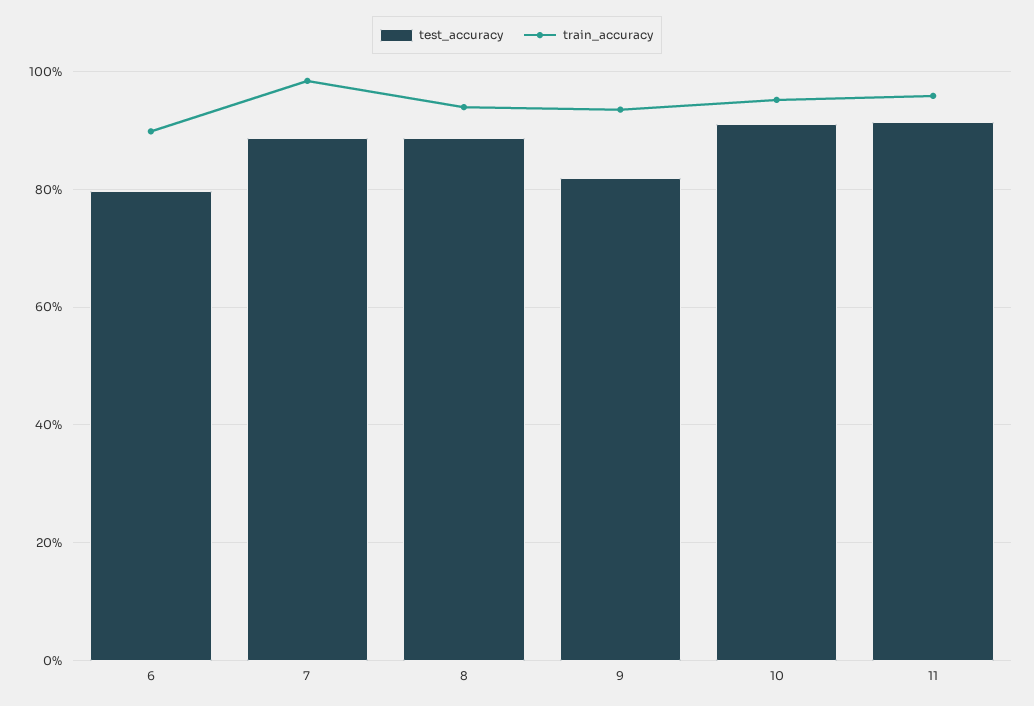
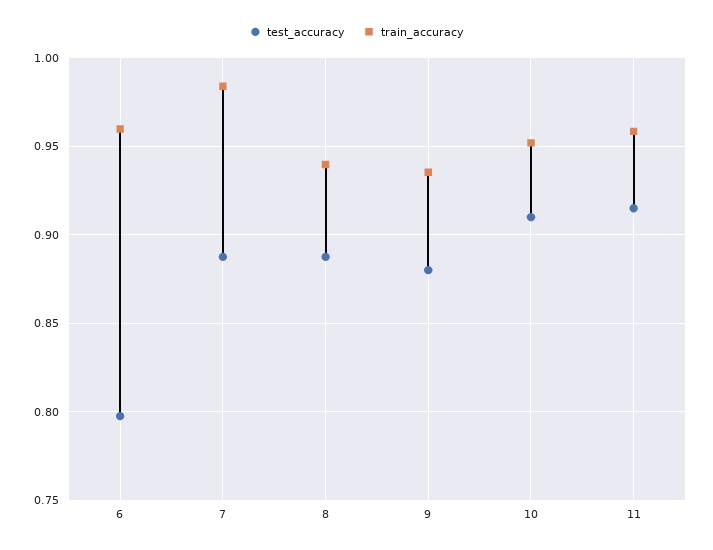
train_accuracy, 6: 0.9 -> 0.96
test_accuracy, 9: 0.82 -> 0.88

